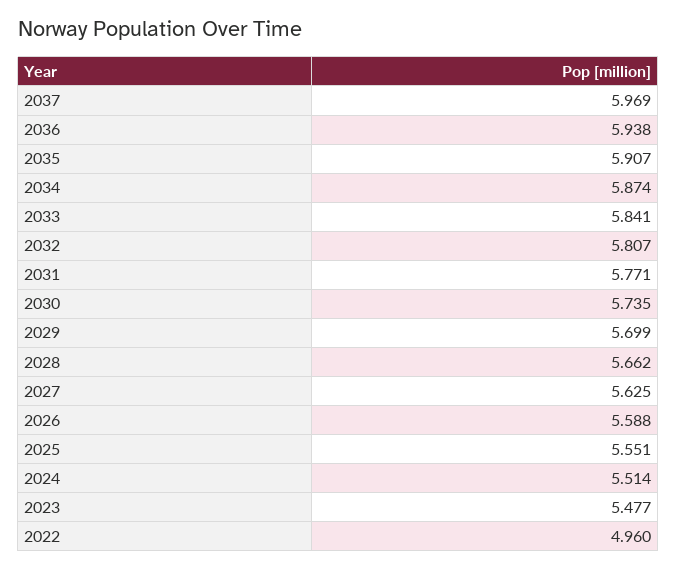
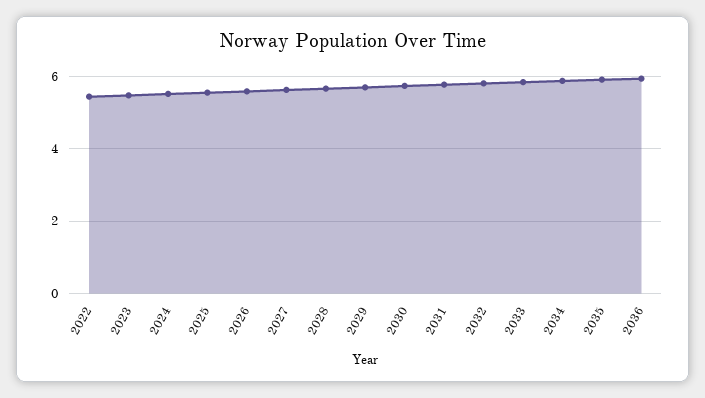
2037: 5.969 -> none
2022: 4.96 -> 5.4

